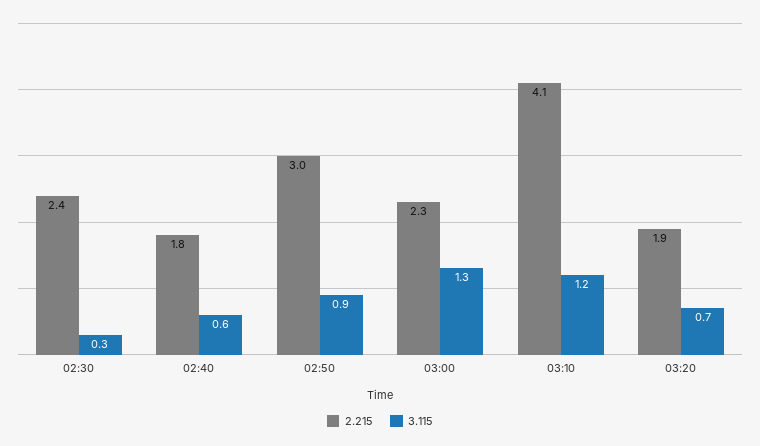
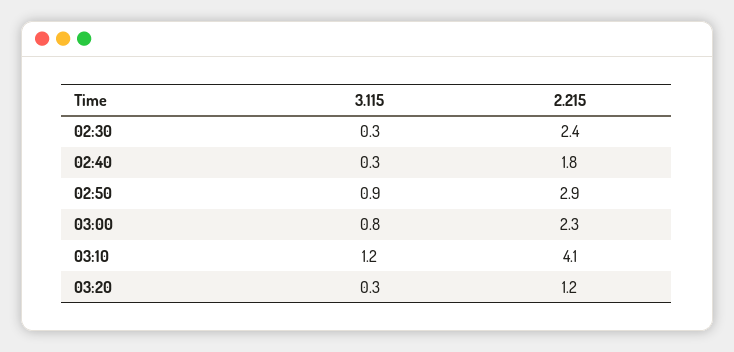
3.115, 02:40: 0.6 -> 0.3
2.215, 02:50: 3 -> 2.9
3.115, 03:00: 1.3 -> 0.8
2.215, 03:20: 1.9 -> 1.2
3.115, 03:20: 0.7 -> 0.3

